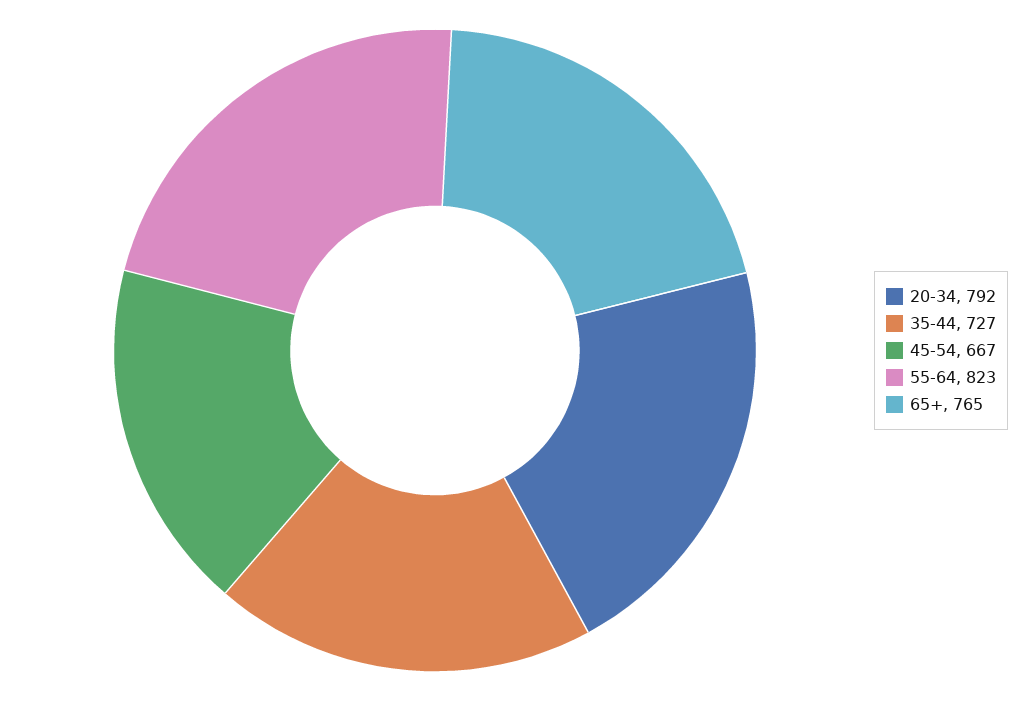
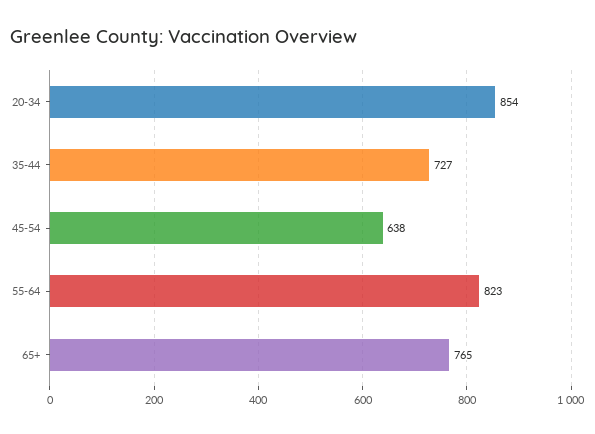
20-34: 792 -> 854
45-54: 667 -> 638

